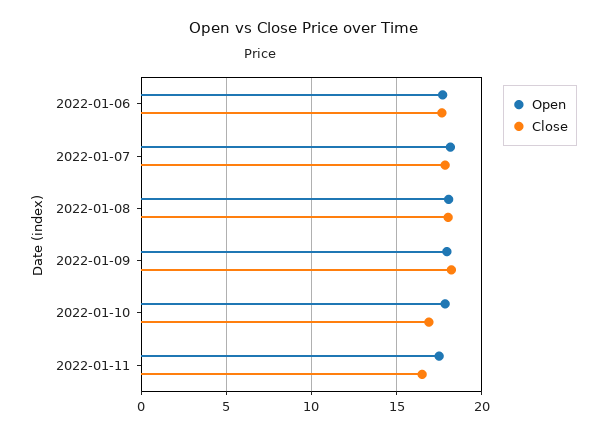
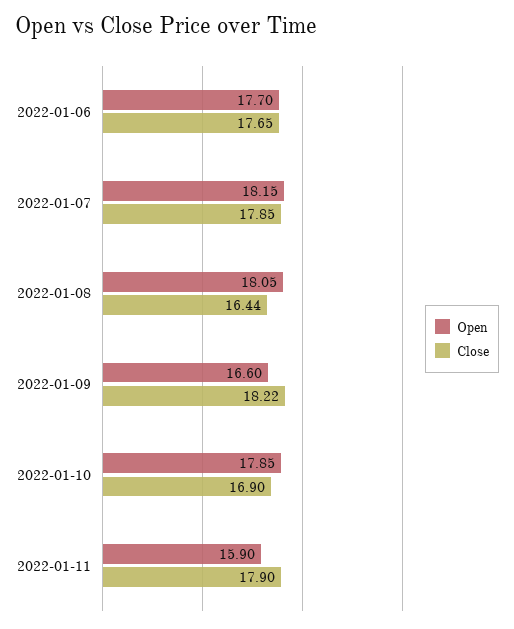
Close, 2022-01-08: 18 -> 16.44
Open, 2022-01-09: 18 -> 16.6
Open, 2022-01-11: 17.5 -> 15.9
Close, 2022-01-11: 16.5 -> 17.9

